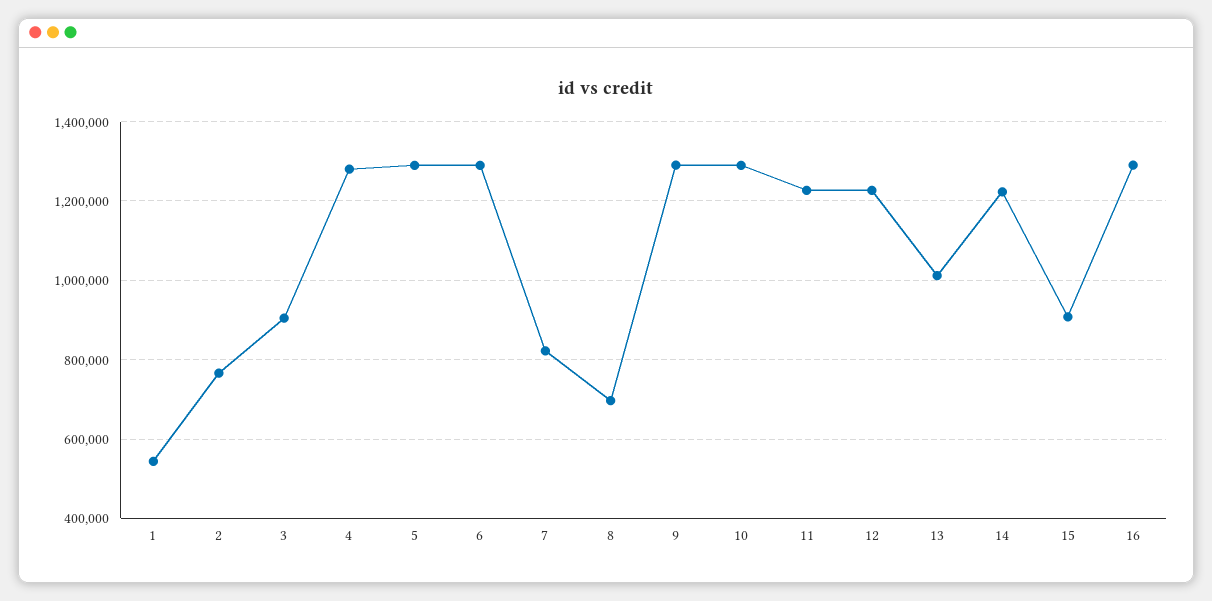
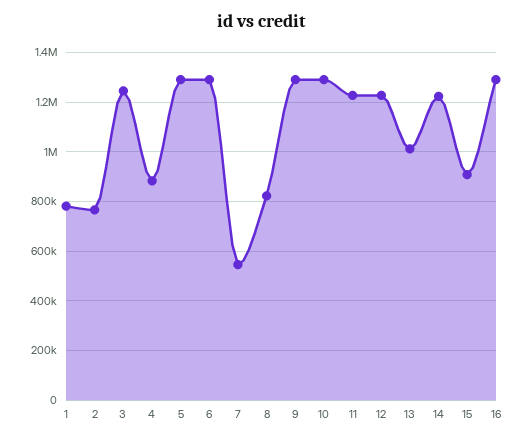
1: 540000 -> 775000
3: 900000 -> 1250000
4: 1280000 -> 875000
7: 820000 -> 550000
8: 700000 -> 825000

